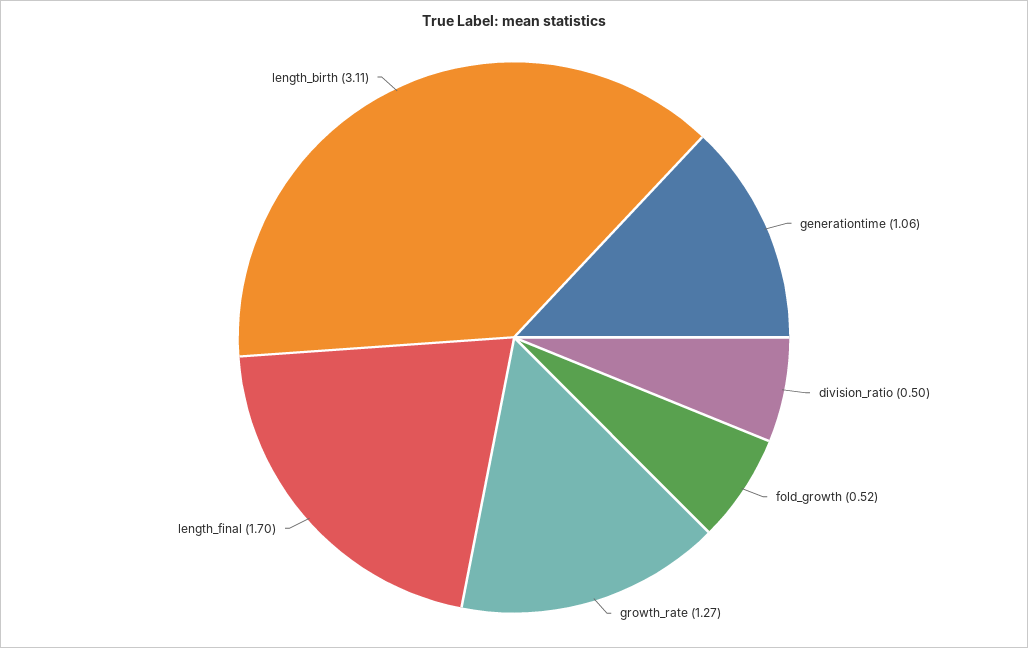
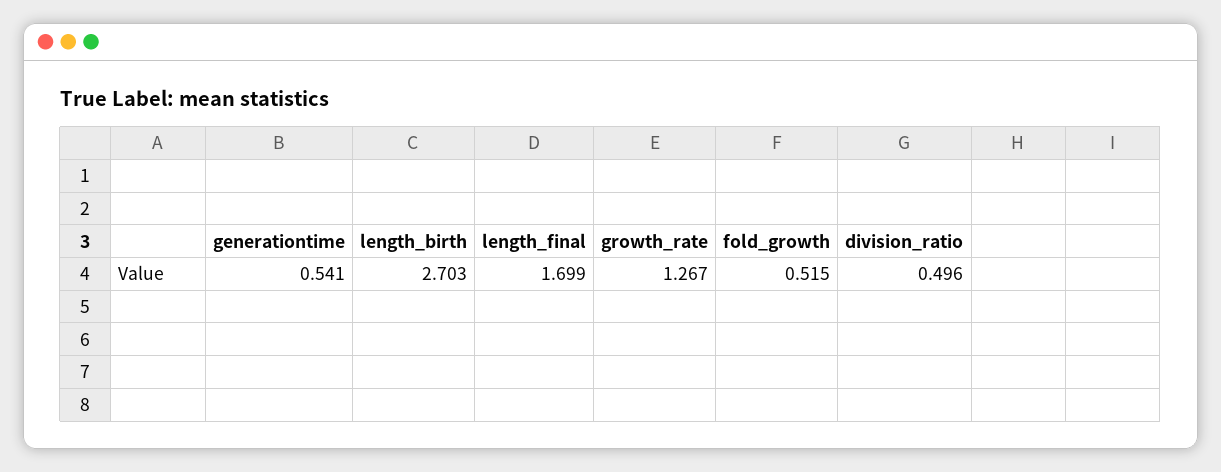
generationtime: 1.06 -> 0.541
length_birth: 3.11 -> 2.703

